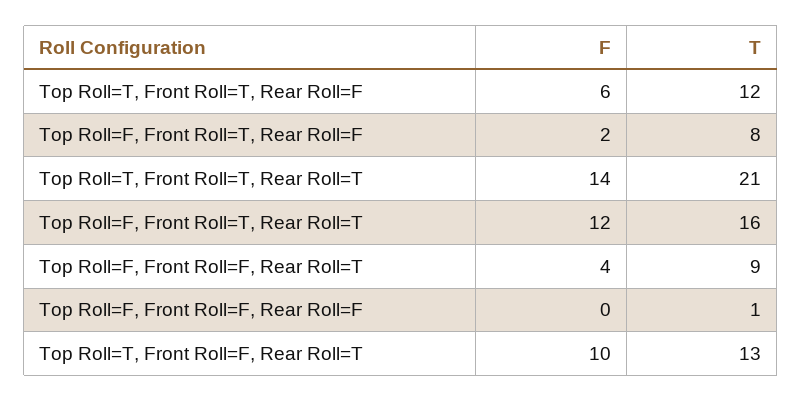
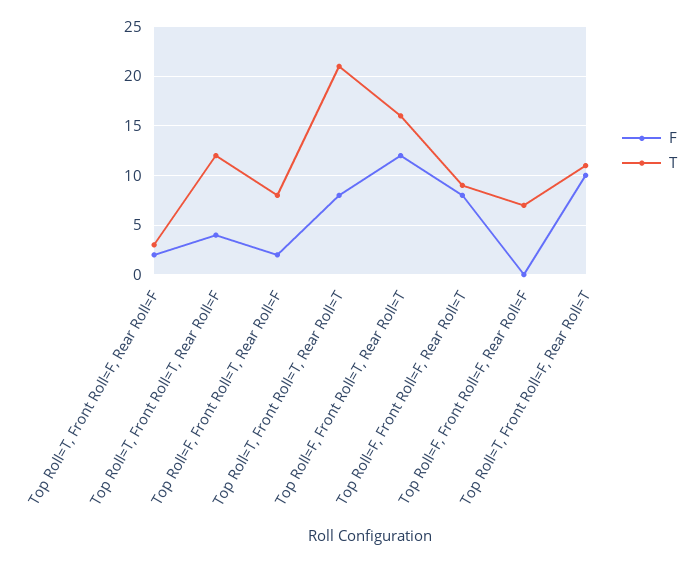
F, Top Roll=T, Front Roll=T, Rear Roll=F: 6 -> 4
F, Top Roll=T, Front Roll=T, Rear Roll=T: 14 -> 8
F, Top Roll=F, Front Roll=F, Rear Roll=T: 4 -> 8
T, Top Roll=F, Front Roll=F, Rear Roll=F: 1 -> 7
T, Top Roll=T, Front Roll=F, Rear Roll=T: 13 -> 11
F, Top Roll=T, Front Roll=F, Rear Roll=F: none -> 2
T, Top Roll=T, Front Roll=F, Rear Roll=F: none -> 3

